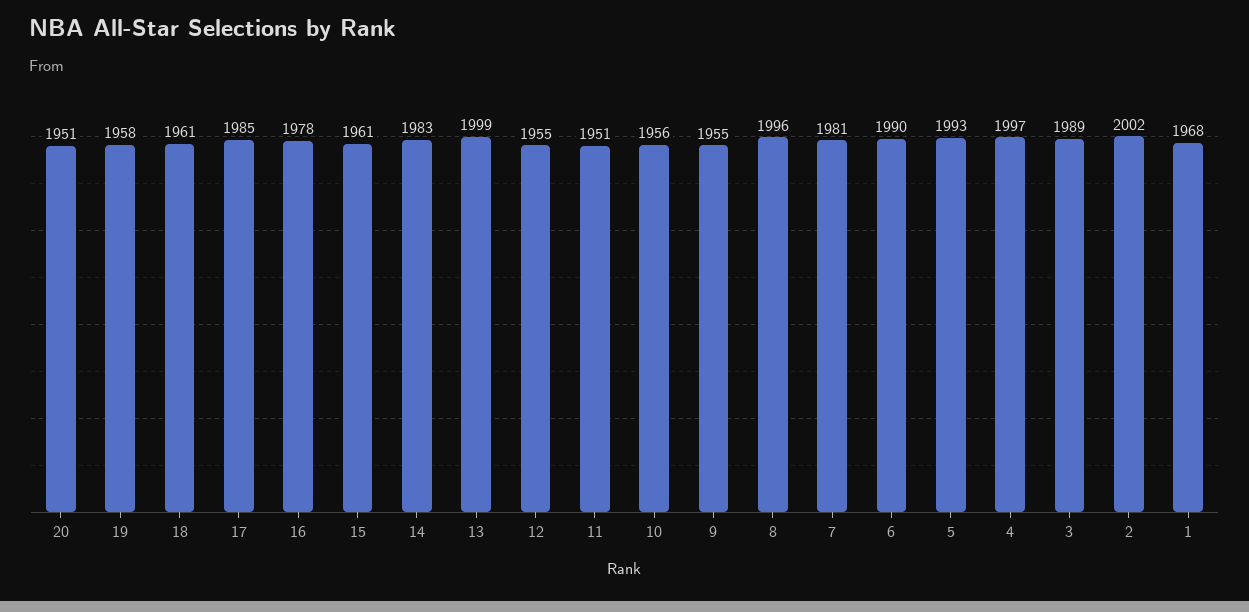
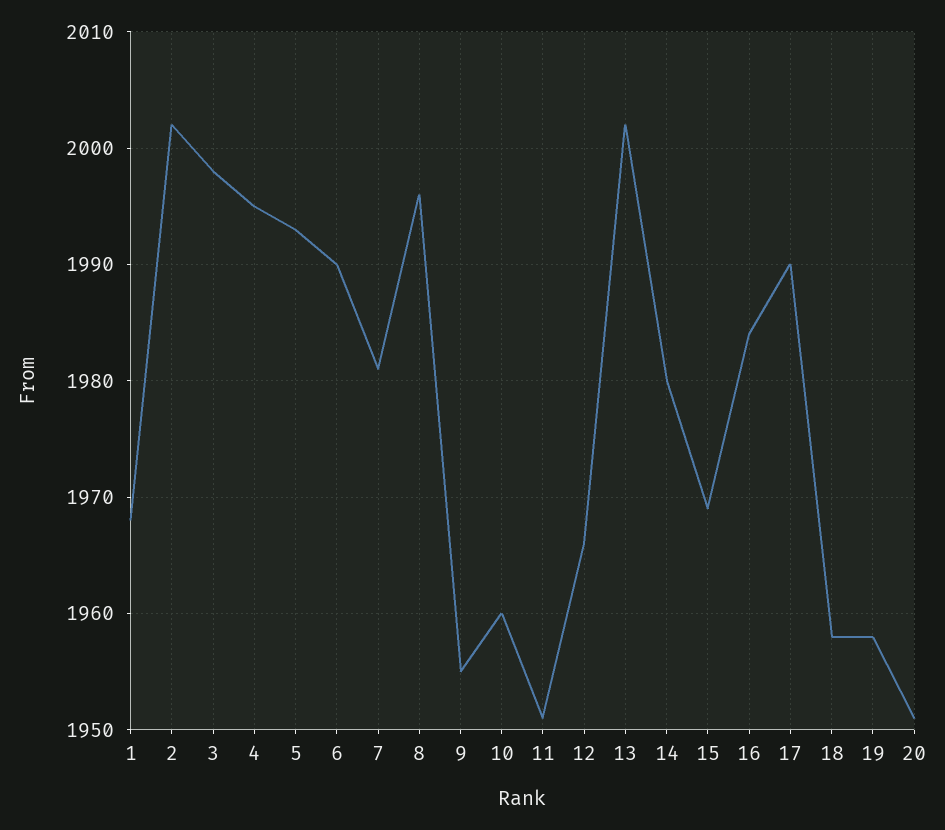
18: 1961 -> 1958
17: 1985 -> 1990
16: 1978 -> 1984
15: 1961 -> 1969
14: 1983 -> 1980
13: 1999 -> 2002
12: 1955 -> 1966
10: 1956 -> 1960
4: 1997 -> 1995
3: 1989 -> 1998

